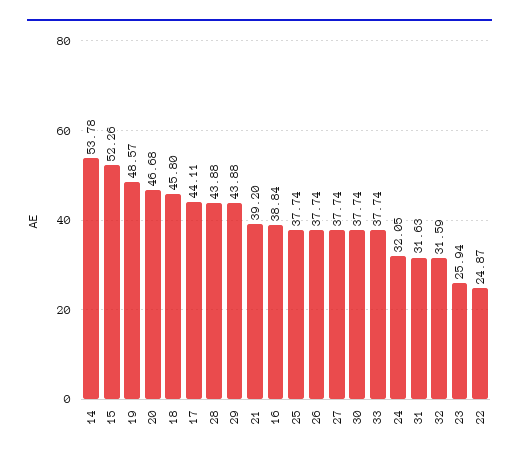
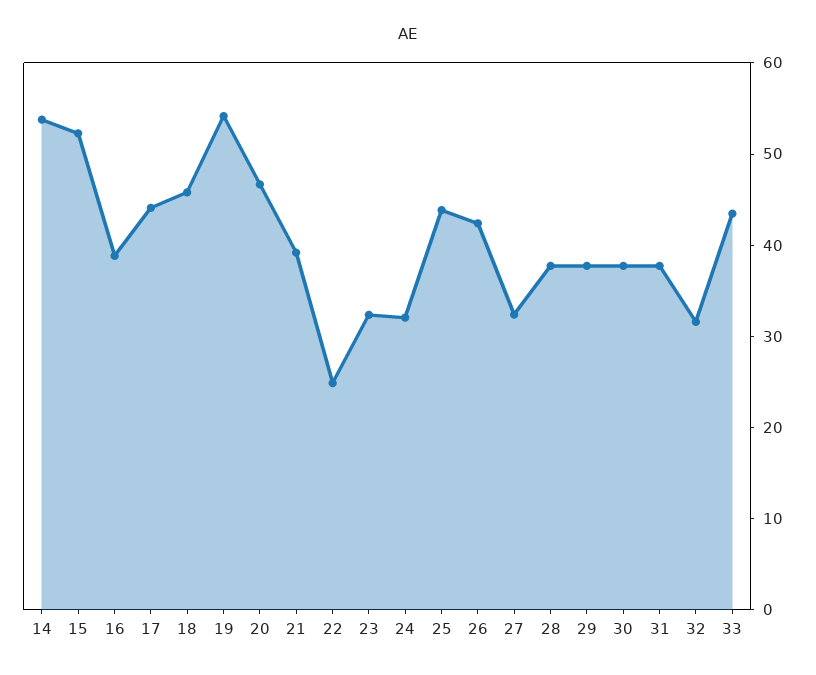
19: 48.57 -> 54
28: 43.88 -> 38
29: 43.88 -> 38
25: 37.74 -> 44
26: 37.74 -> 42
27: 37.74 -> 32
33: 37.74 -> 44
31: 31.63 -> 38
23: 25.94 -> 32

